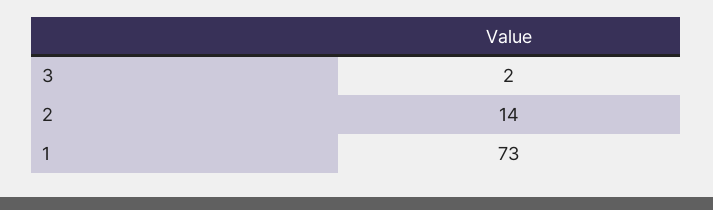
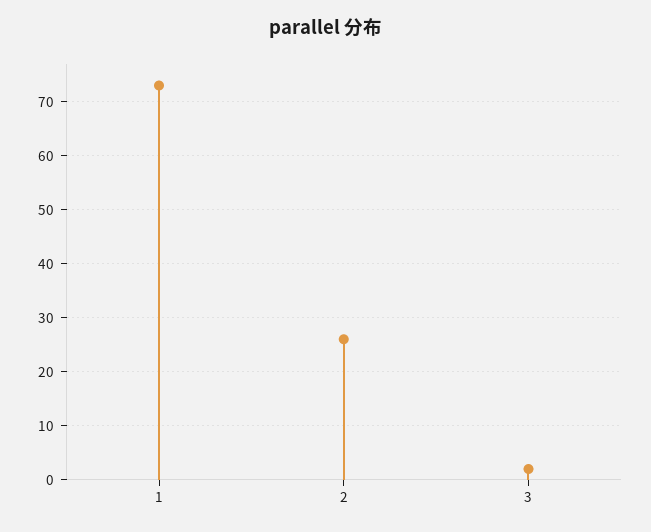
2: 14 -> 25

